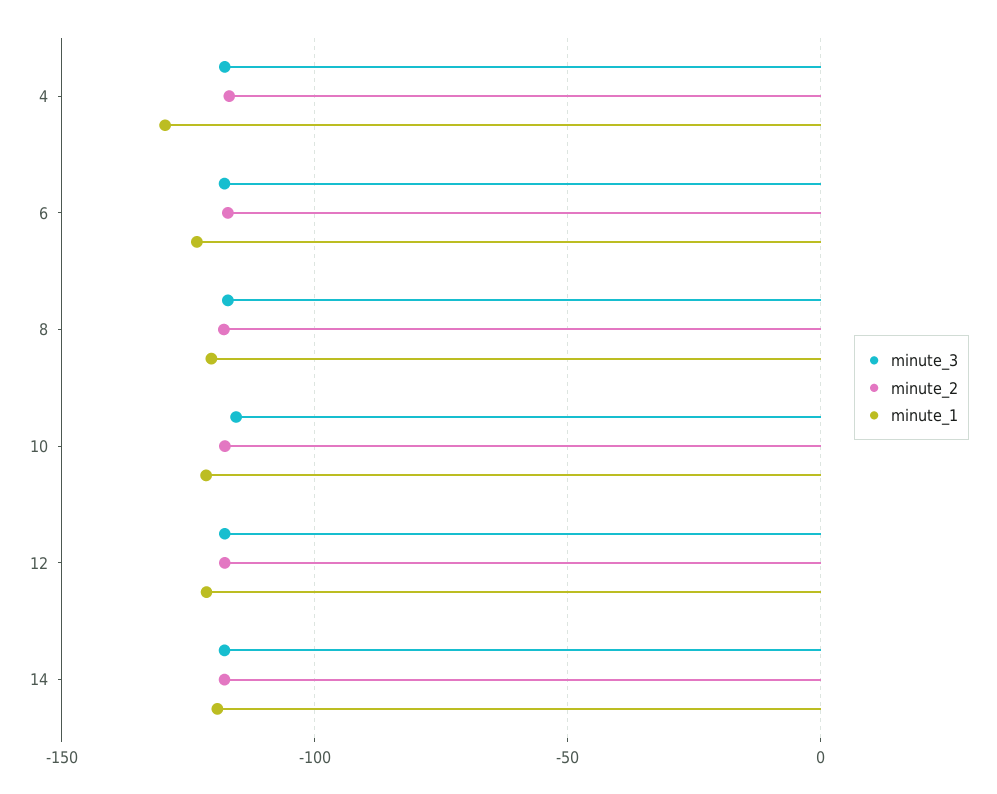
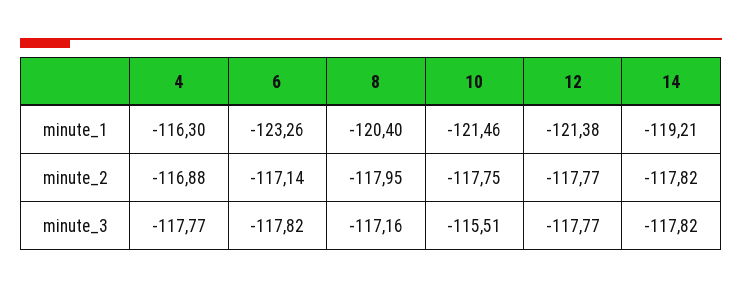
minute_1, 4: -130 -> -116.3

